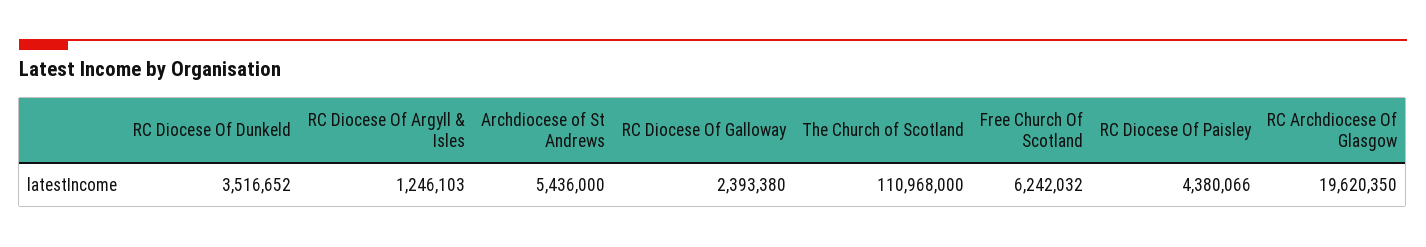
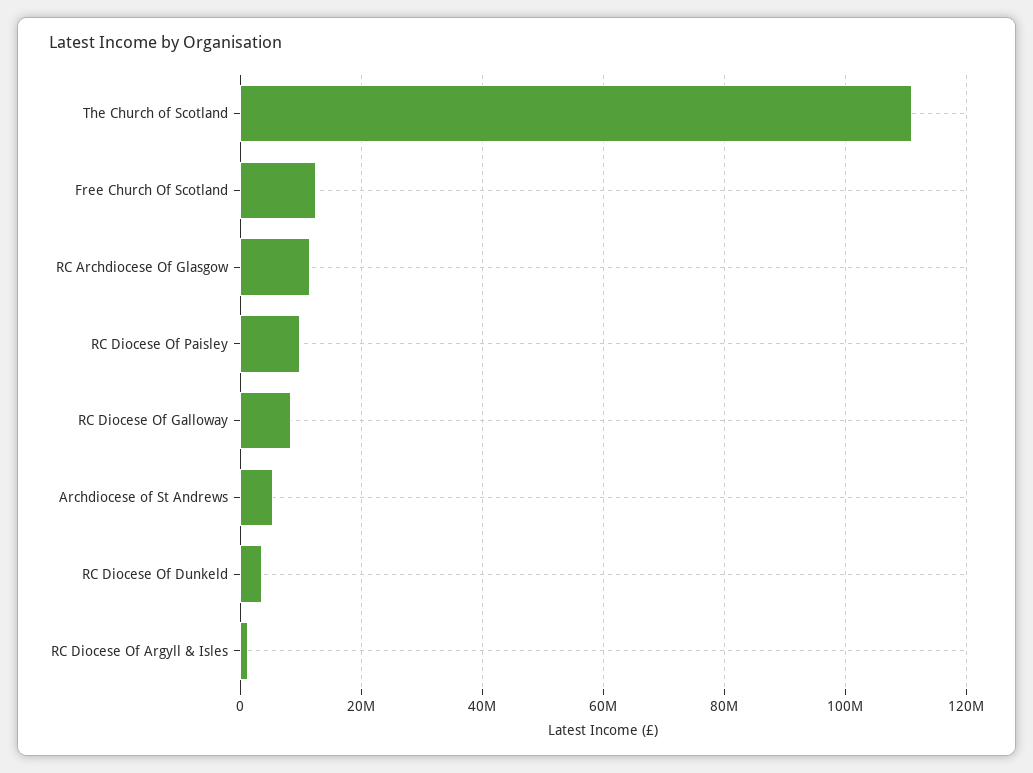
RC Diocese Of Galloway: 2393380 -> 8000000
Free Church Of Scotland: 6242032 -> 12000000
RC Diocese Of Paisley: 4380066 -> 10000000
RC Archdiocese Of Glasgow: 19620350 -> 12000000

